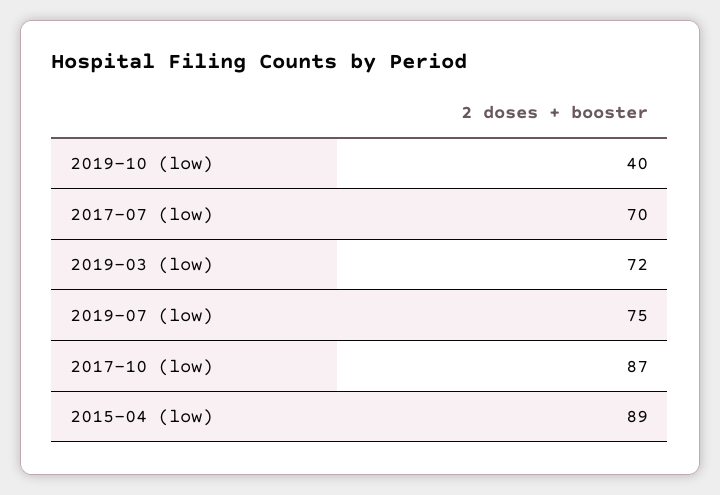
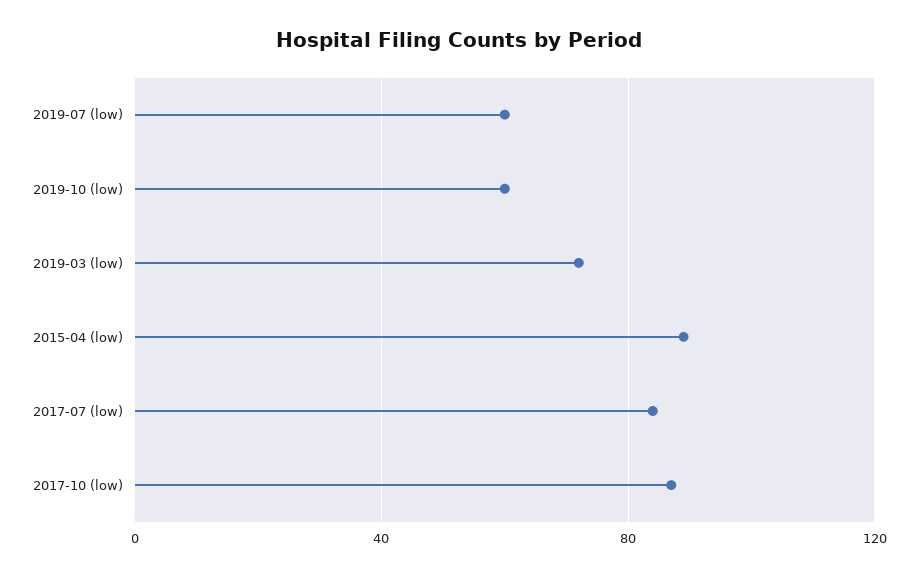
2019-10 (low): 40 -> 60
2017-07 (low): 70 -> 85
2019-07 (low): 75 -> 60

